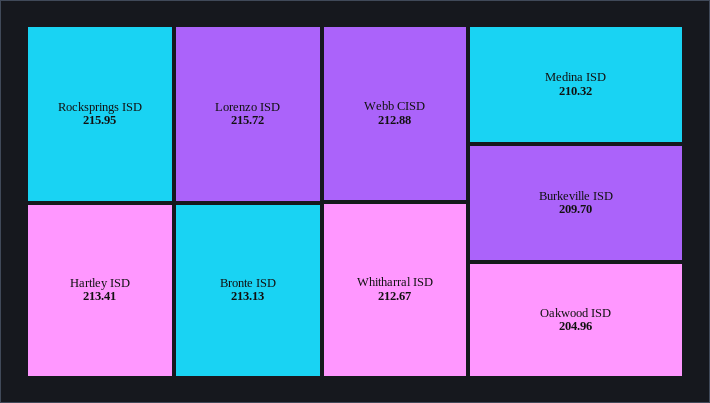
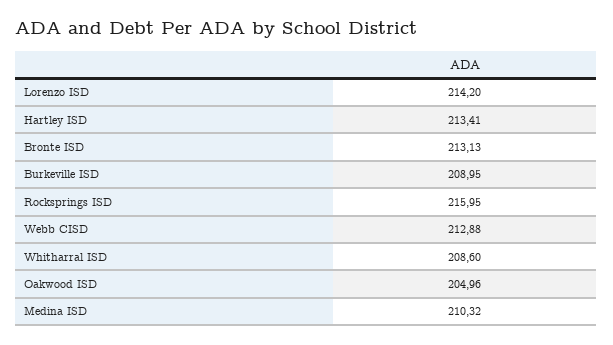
Lorenzo ISD: 215.72 -> 214.2
Whitharral ISD: 212.67 -> 208.6
Burkeville ISD: 209.7 -> 208.95

